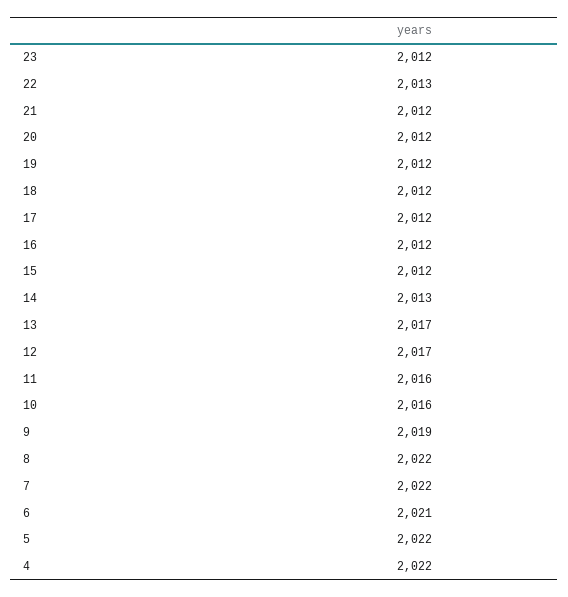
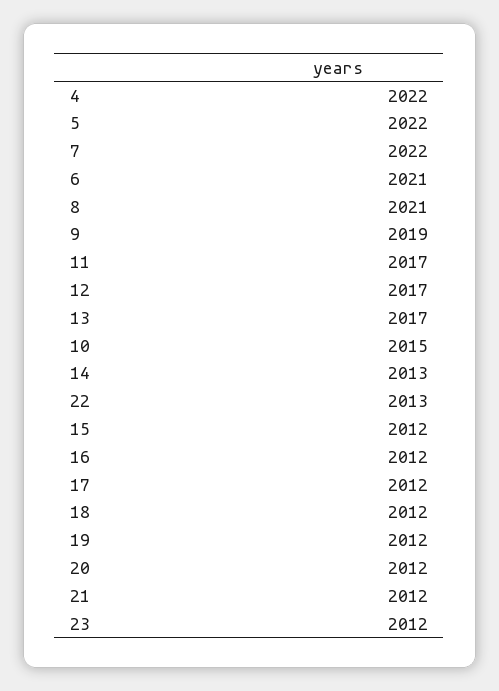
11: 2016 -> 2017
10: 2016 -> 2015
8: 2022 -> 2021

